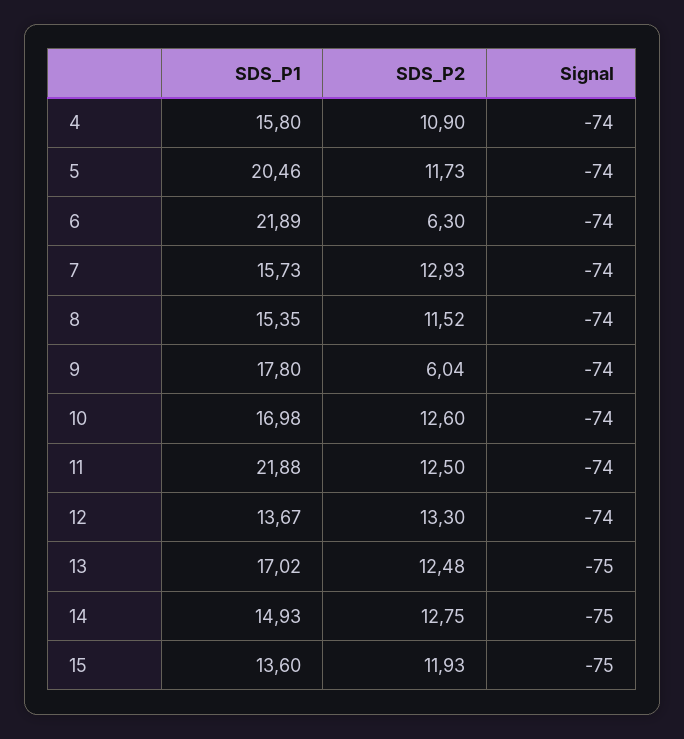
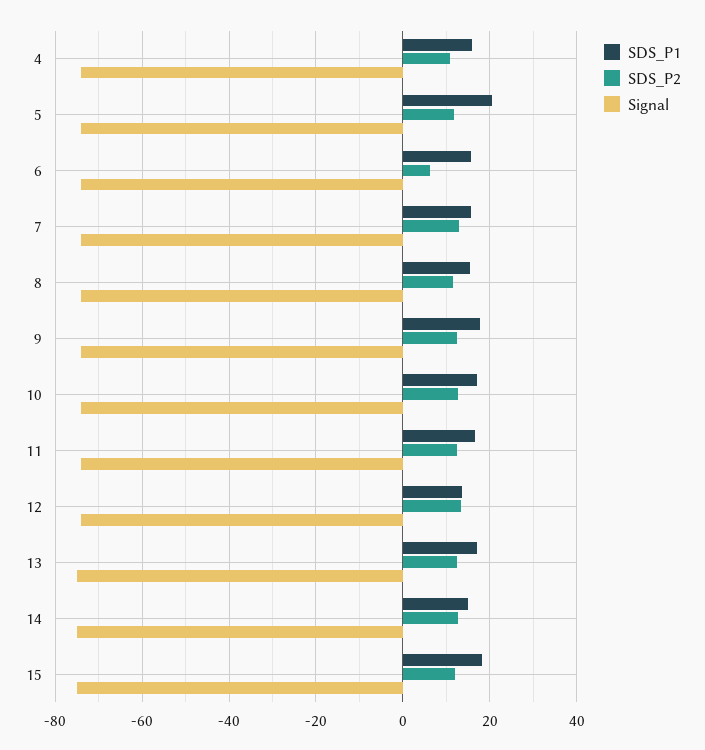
SDS_P1, 6: 21.89 -> 16
SDS_P2, 9: 6.04 -> 12
SDS_P1, 11: 21.88 -> 16
SDS_P1, 15: 13.6 -> 18

